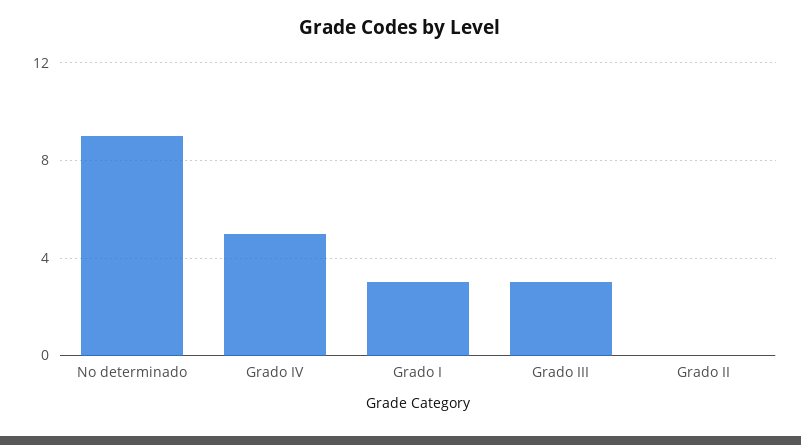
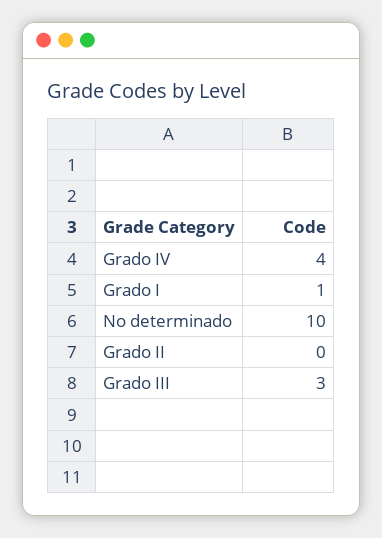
No determinado: 9 -> 10
Grado IV: 5 -> 4
Grado I: 3 -> 1

